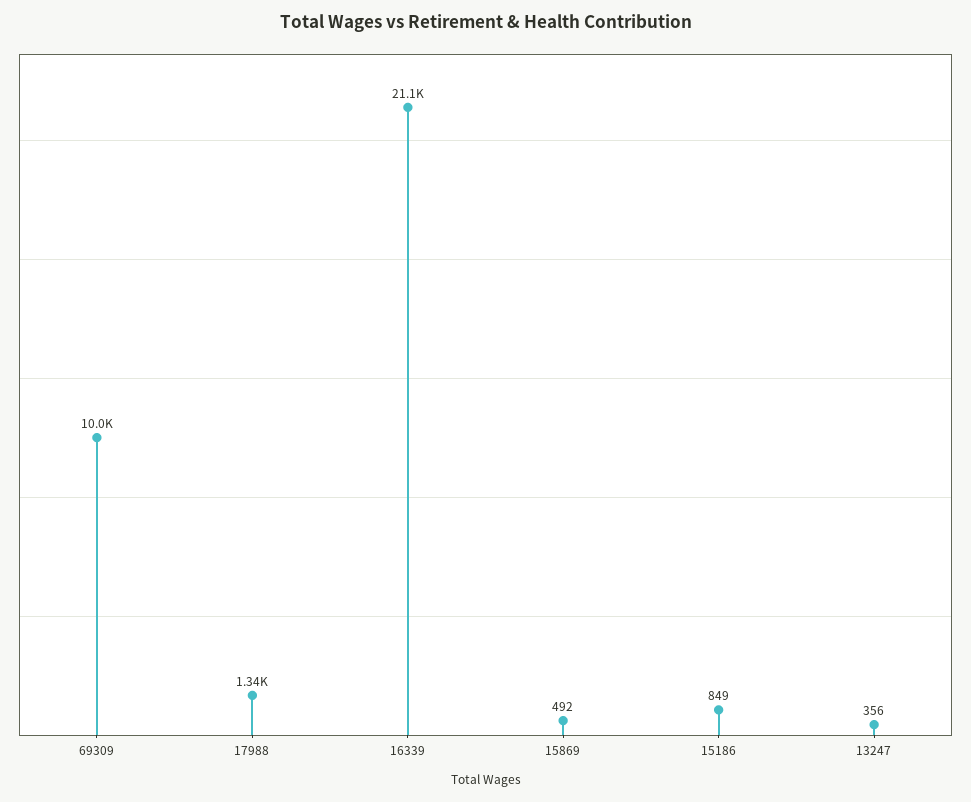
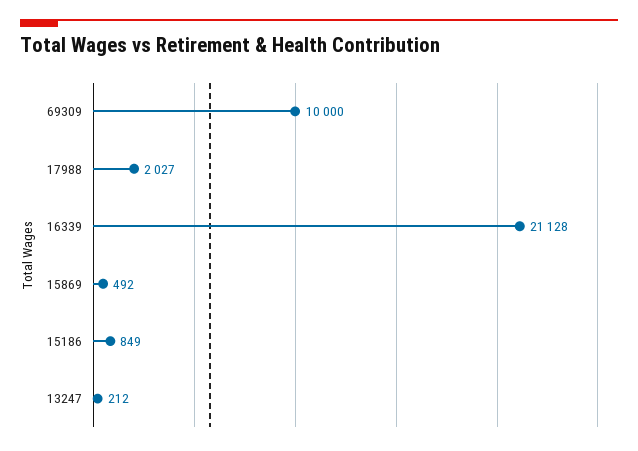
17988: 1340 -> 2027
13247: 356 -> 212

